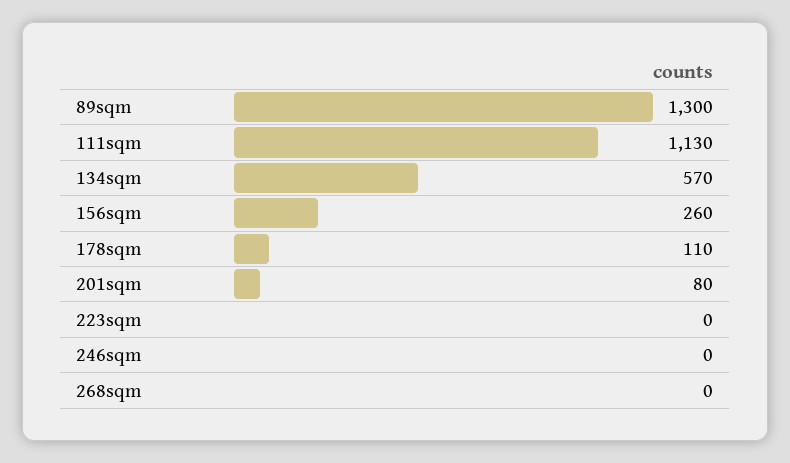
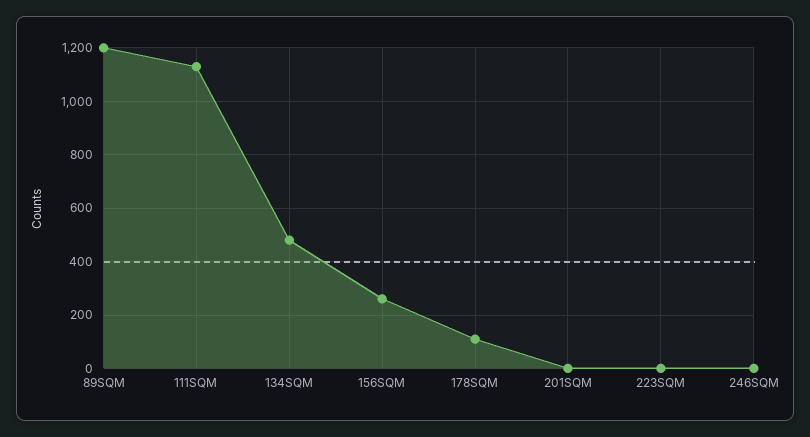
89sqm: 1300 -> 1200
134sqm: 570 -> 475
201sqm: 80 -> 0
268sqm: 0 -> none

